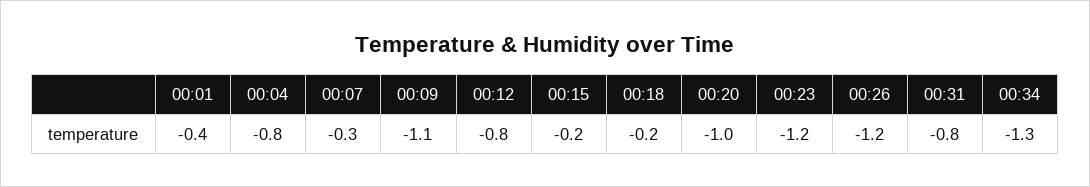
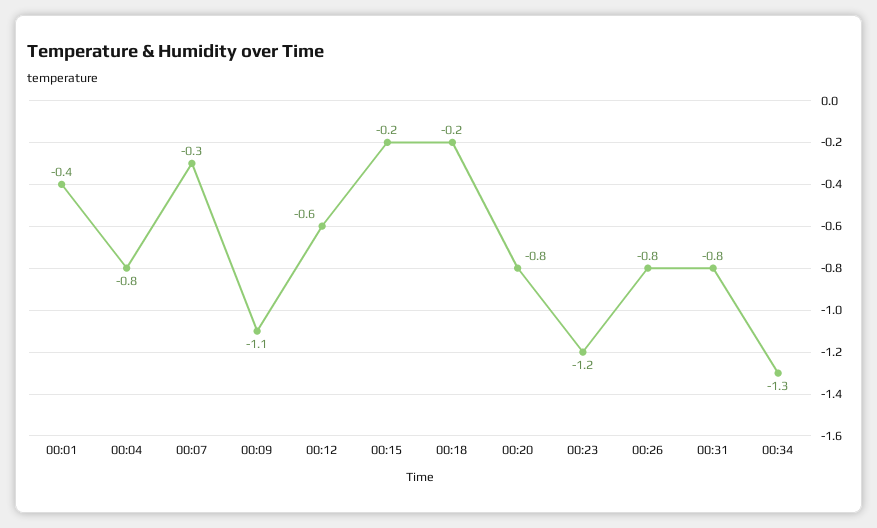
00:12: -0.8 -> -0.6
00:20: -1 -> -0.8
00:26: -1.2 -> -0.8

